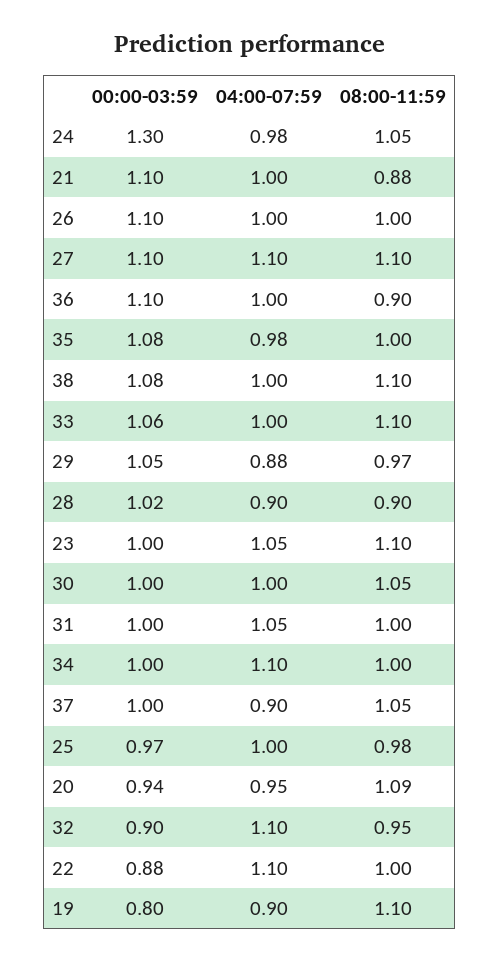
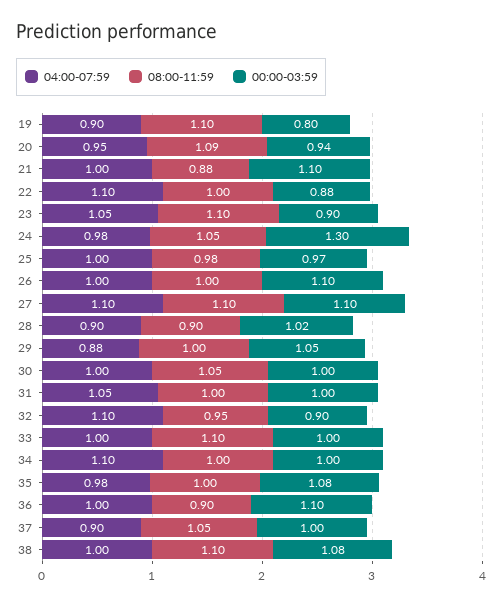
00:00-03:59, 33: 1.06 -> 1
08:00-11:59, 29: 0.97 -> 1
00:00-03:59, 23: 1 -> 0.9

